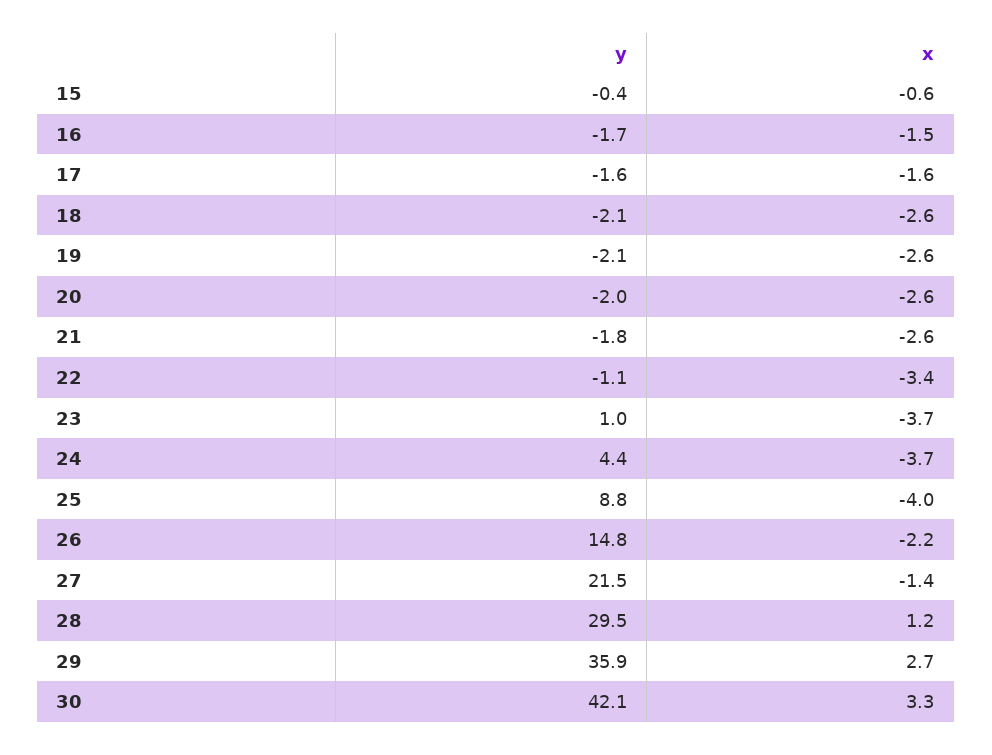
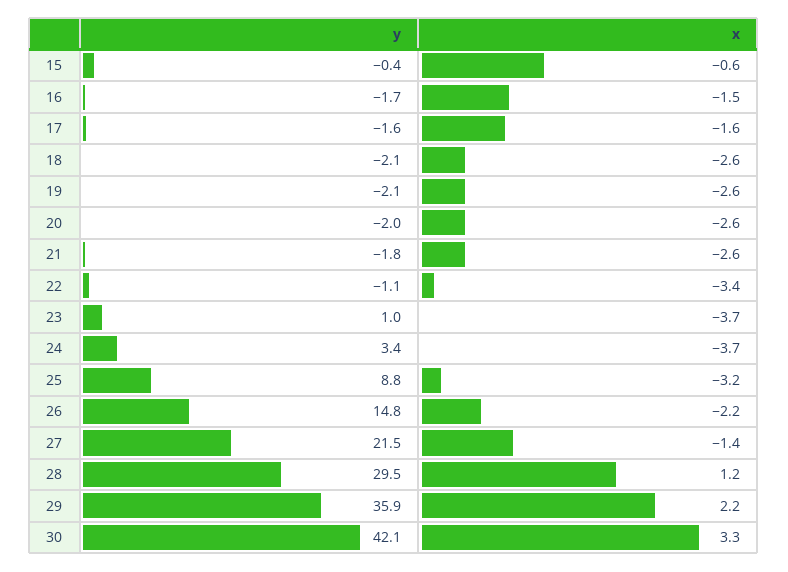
y, 24: 4.4 -> 3.4
x, 25: -4 -> -3.2
x, 29: 2.7 -> 2.2

